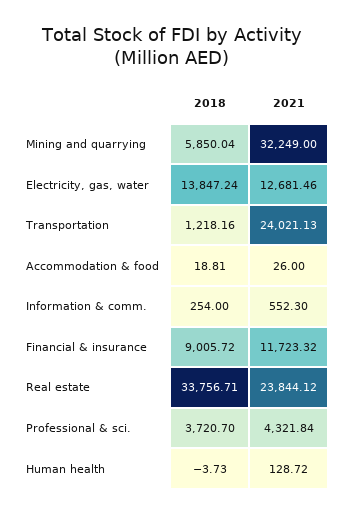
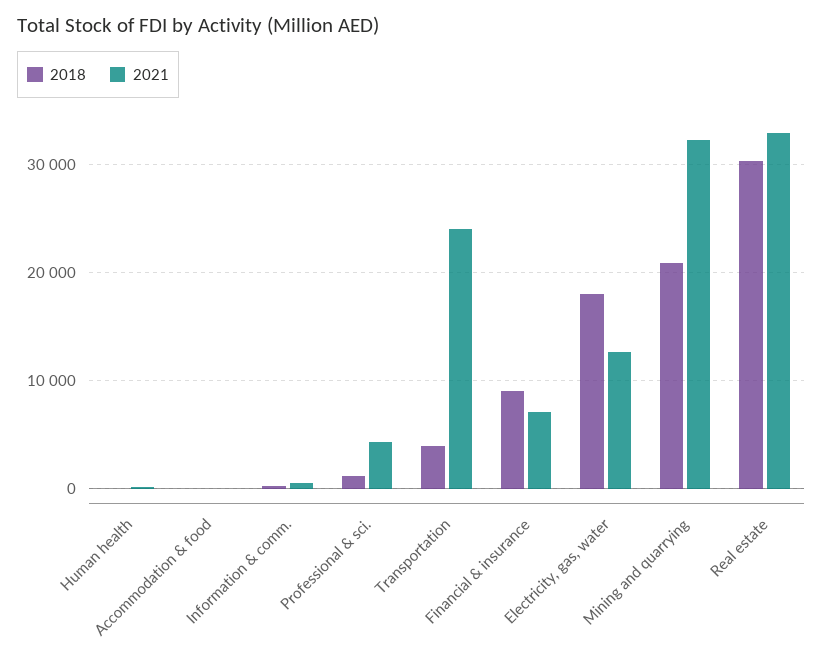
2018, Mining and quarrying: 5850.04 -> 21000
2018, Electricity, gas, water: 13847.24 -> 18000
2018, Transportation: 1218.16 -> 4000
2021, Financial & insurance: 11723.32 -> 7000
2018, Real estate: 33756.71 -> 30000
2021, Real estate: 23844.12 -> 33000
2018, Professional & sci.: 3720.7 -> 1000

